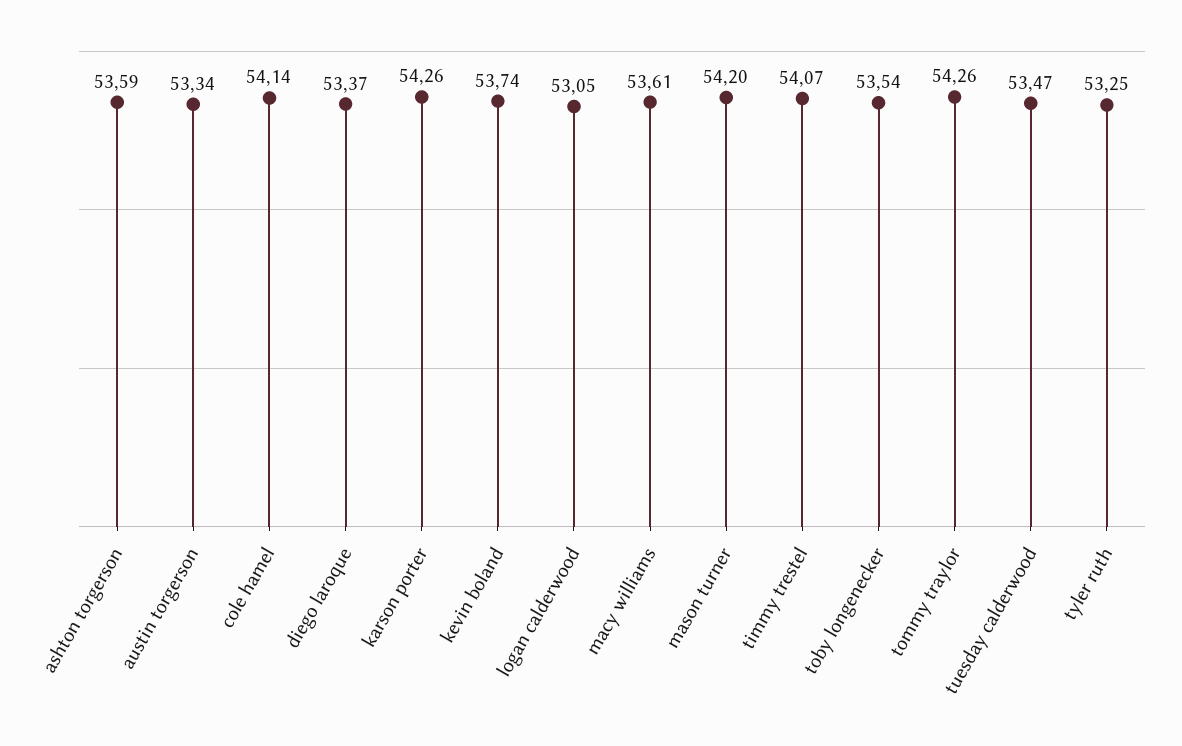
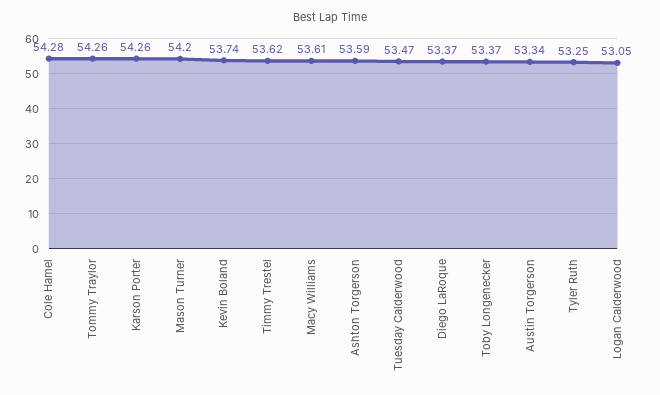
cole hamel: 54.14 -> 54.28
timmy trestel: 54.07 -> 53.62
toby longenecker: 53.54 -> 53.37

